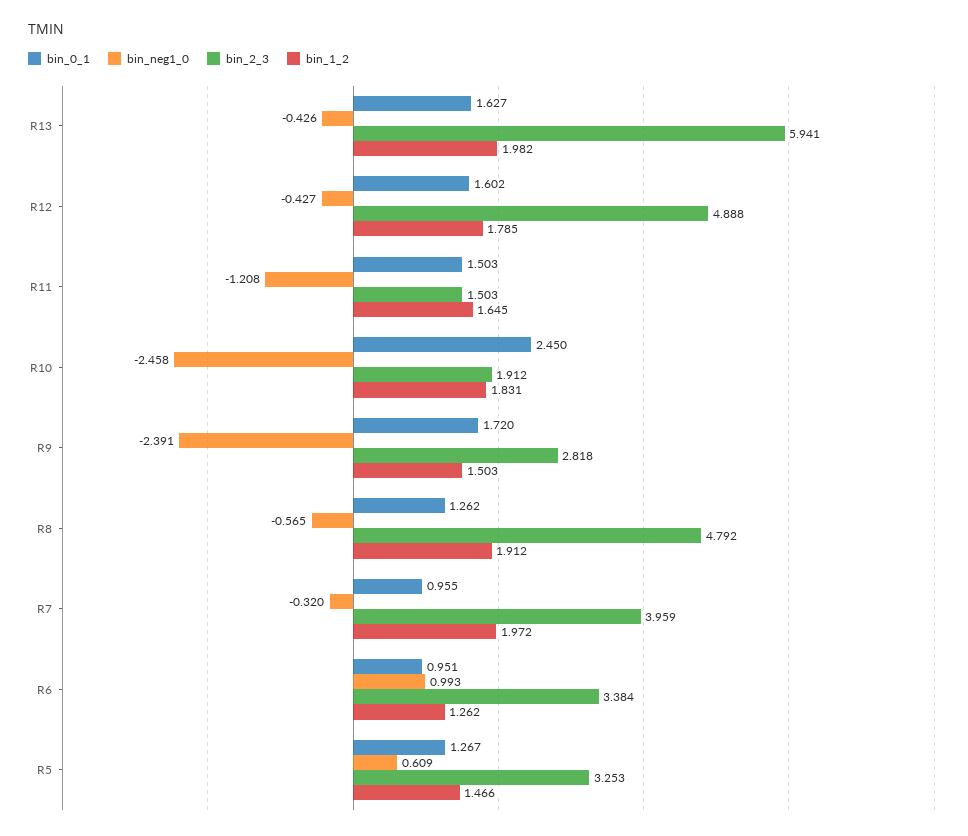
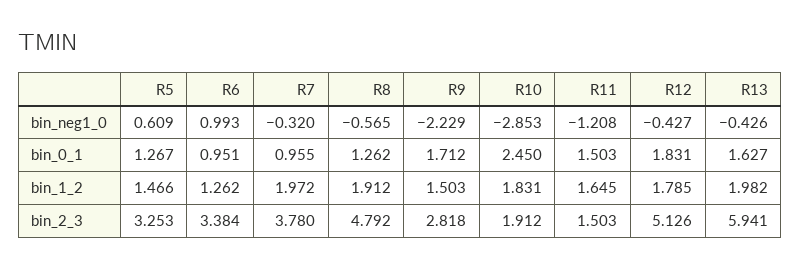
bin_0_1, R12: 1.602 -> 1.831
bin_2_3, R12: 4.888 -> 5.126
bin_neg1_0, R10: -2.458 -> -2.853
bin_0_1, R9: 1.72 -> 1.712
bin_neg1_0, R9: -2.391 -> -2.229
bin_2_3, R7: 3.959 -> 3.78

